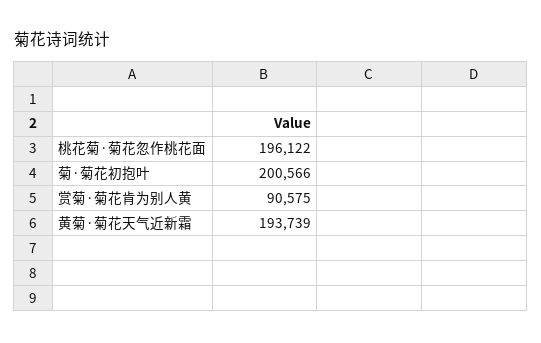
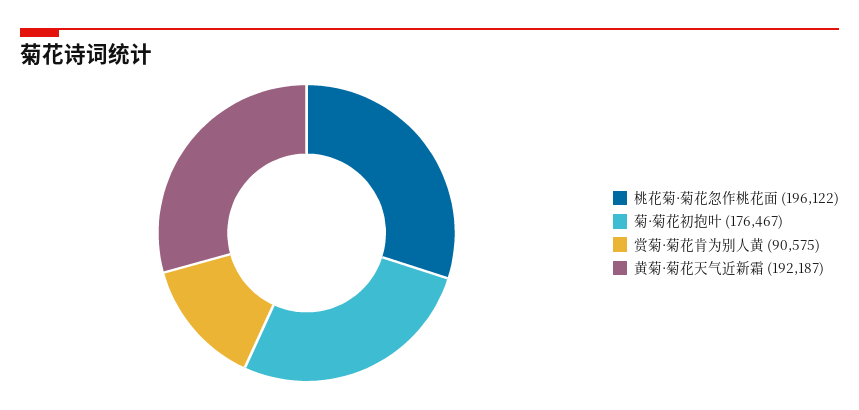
菊·菊花初抱叶: 200566 -> 176467
黄菊·菊花天气近新霜: 193739 -> 192187

